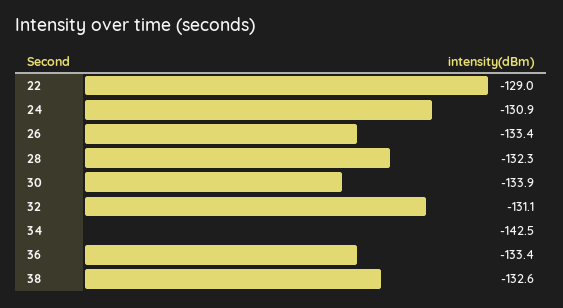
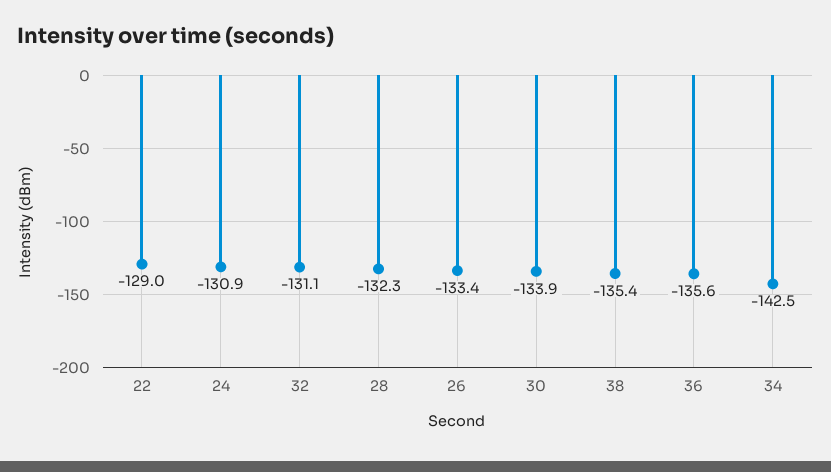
36: -133.4 -> -135.6
38: -132.6 -> -135.4

